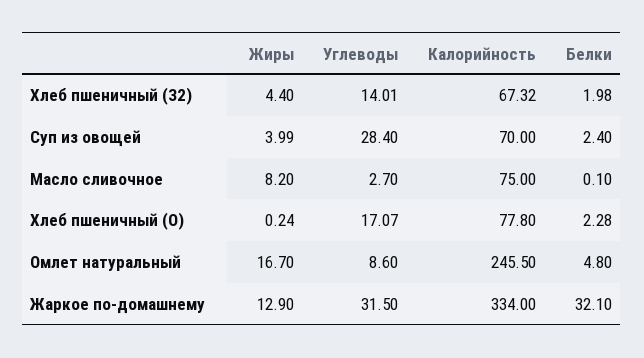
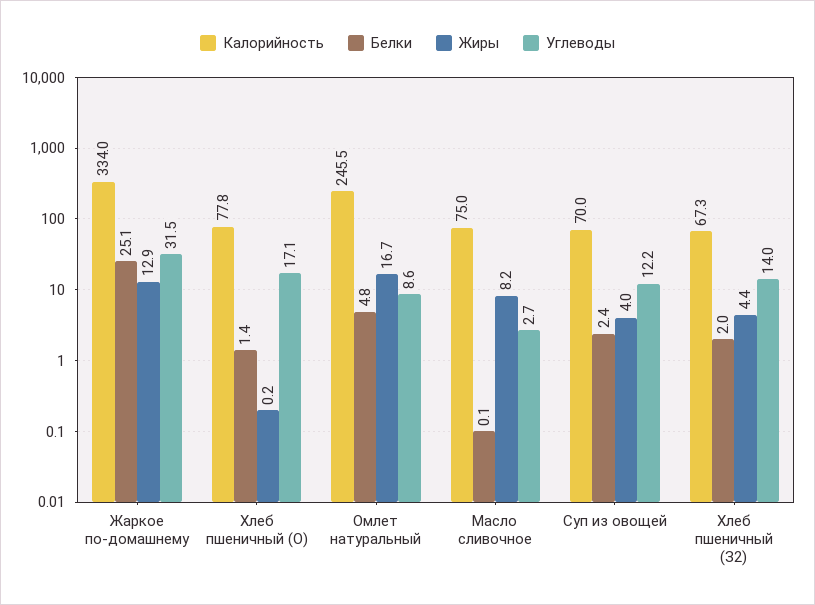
Углеводы, Суп из овощей: 28.4 -> 12.2
Белки, Хлеб пшеничный (О): 2.28 -> 1.4
Белки, Жаркое по-домашнему: 32.1 -> 25.1

